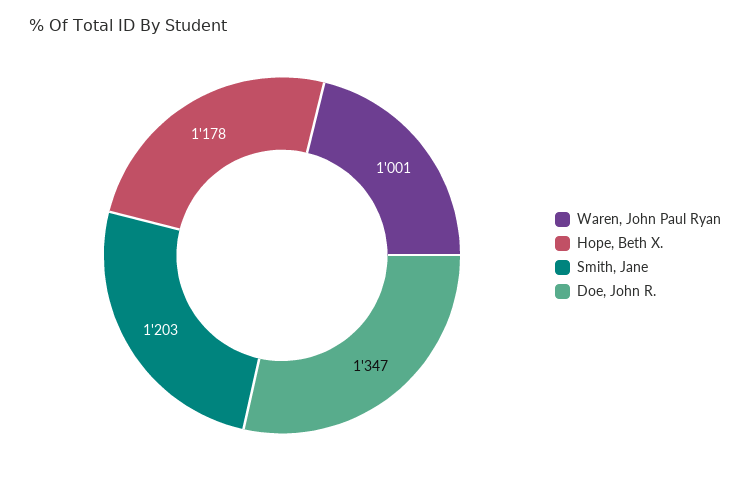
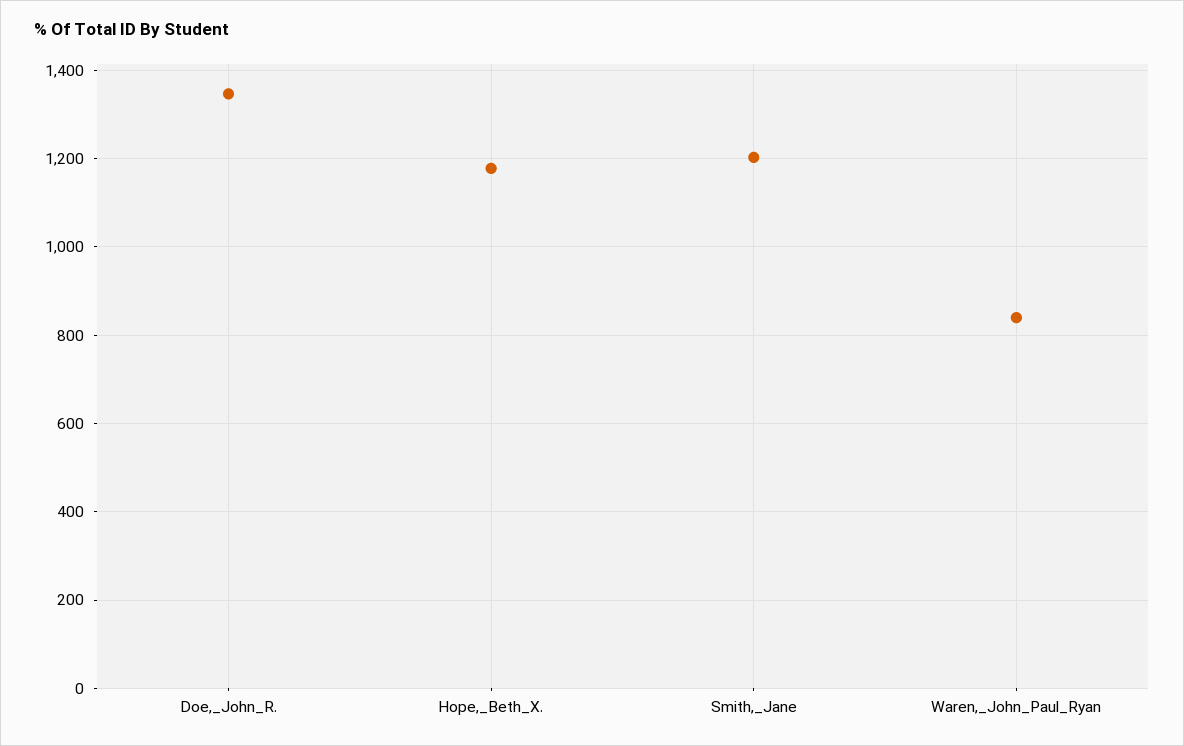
Waren, John Paul Ryan: 1001 -> 840

